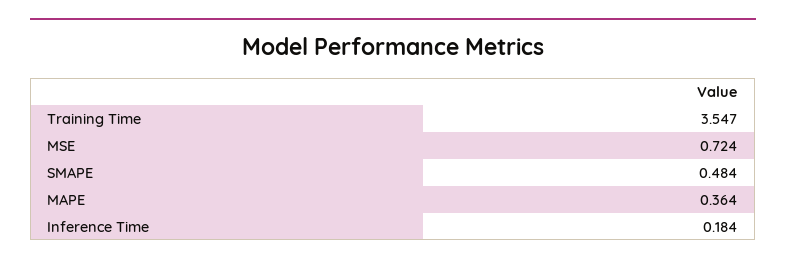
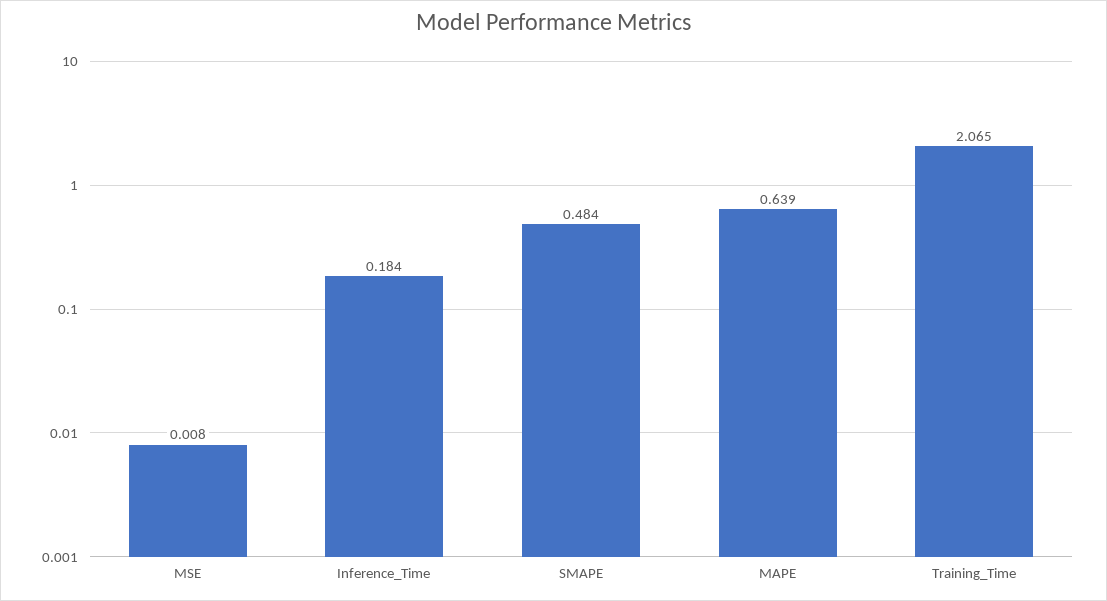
Training Time: 3.547 -> 2.065
MSE: 0.724 -> 0.008
MAPE: 0.364 -> 0.639

